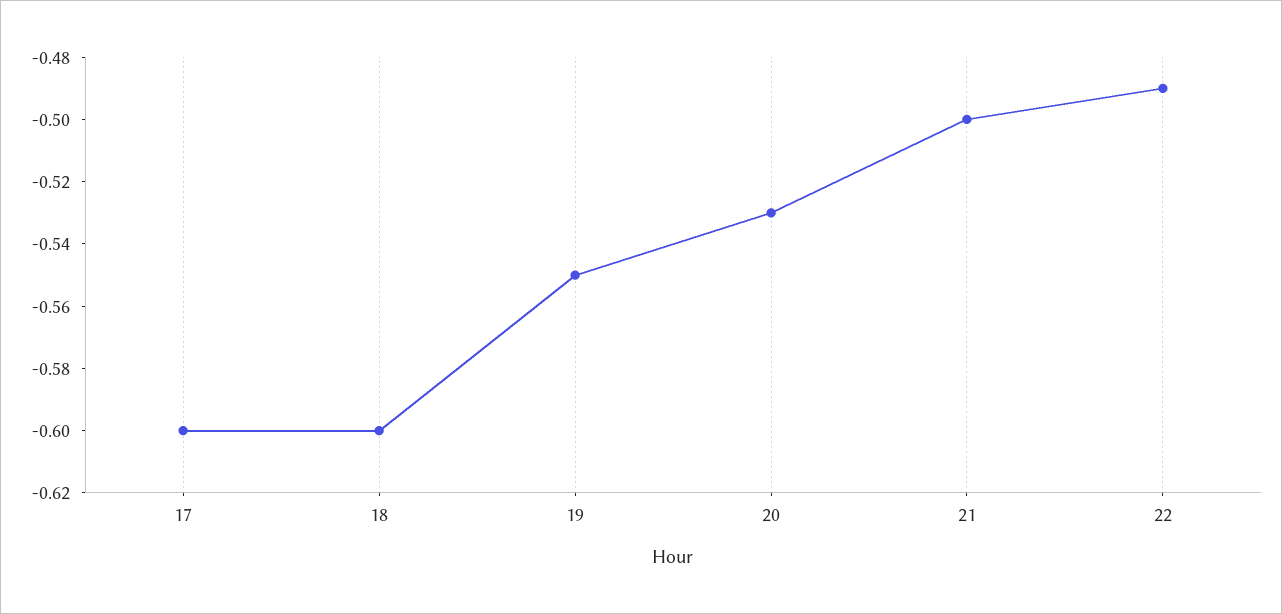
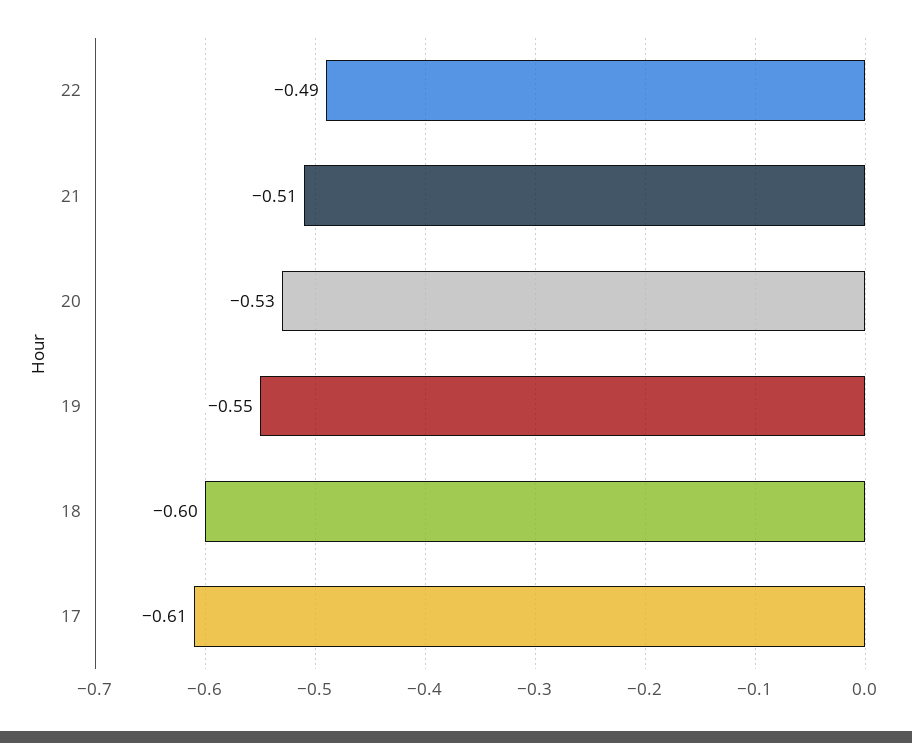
17: -0.6 -> -0.61
21: -0.5 -> -0.51

